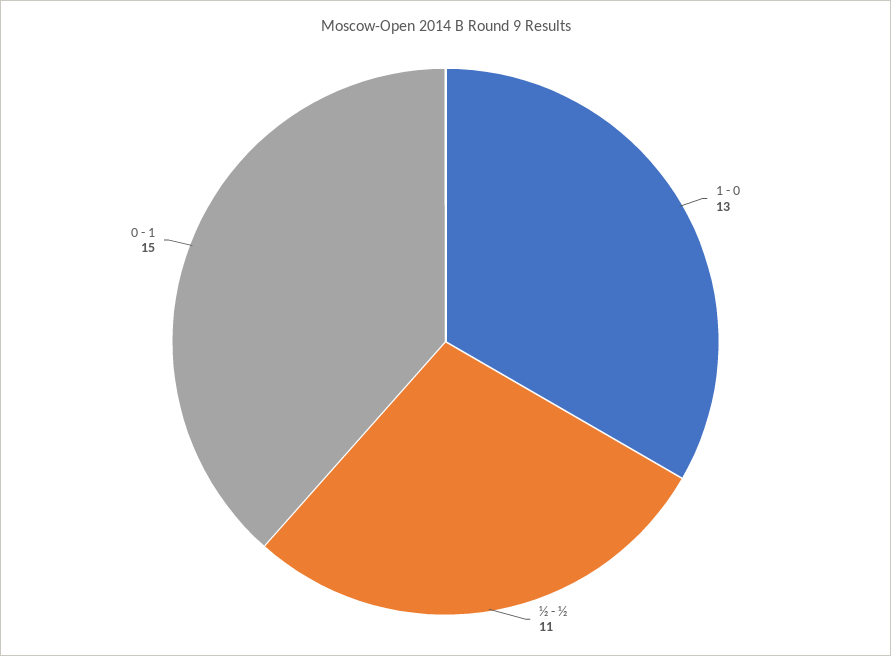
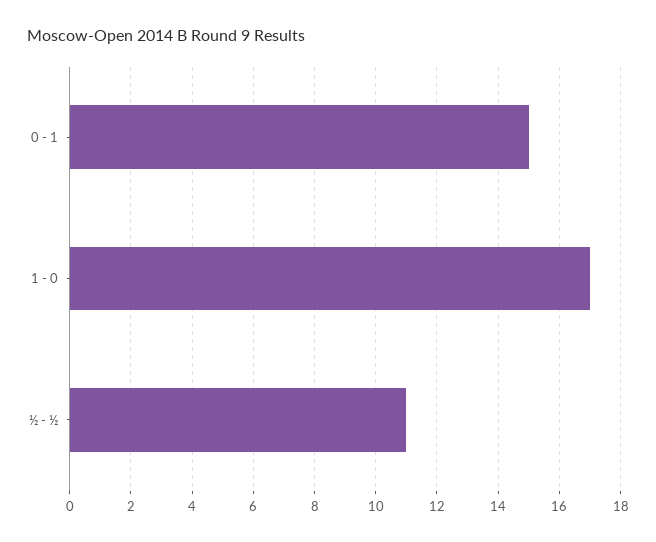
1 - 0: 13 -> 17

